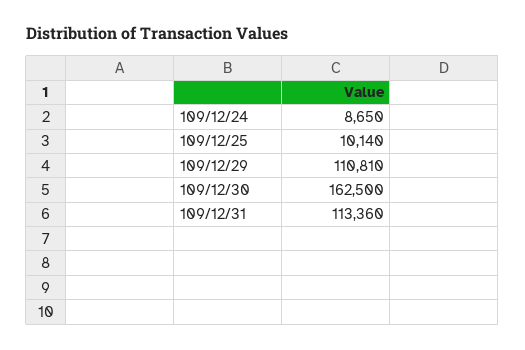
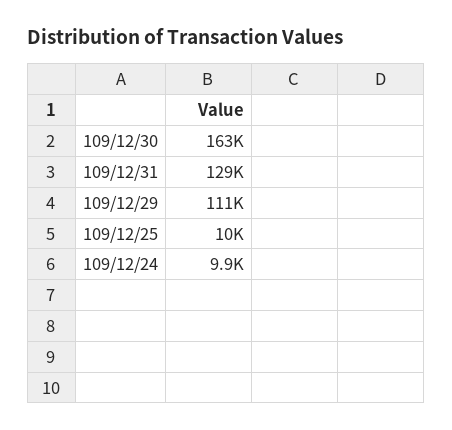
109/12/24: 8650 -> 9900
109/12/31: 113360 -> 129000

